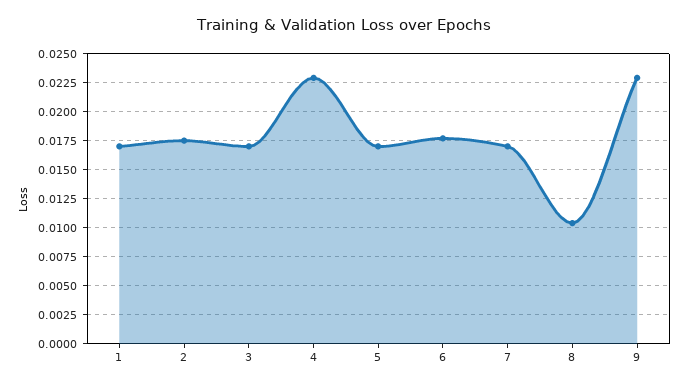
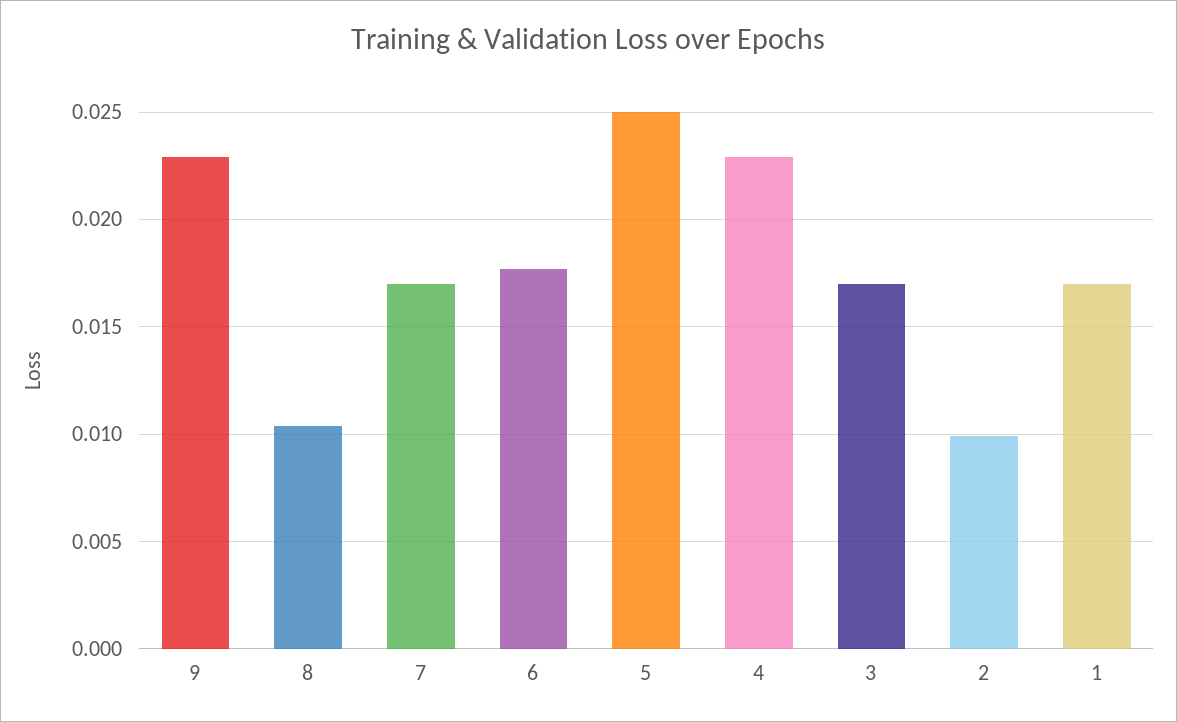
2: 0.0175 -> 0.01
5: 0.0175 -> 0.025

